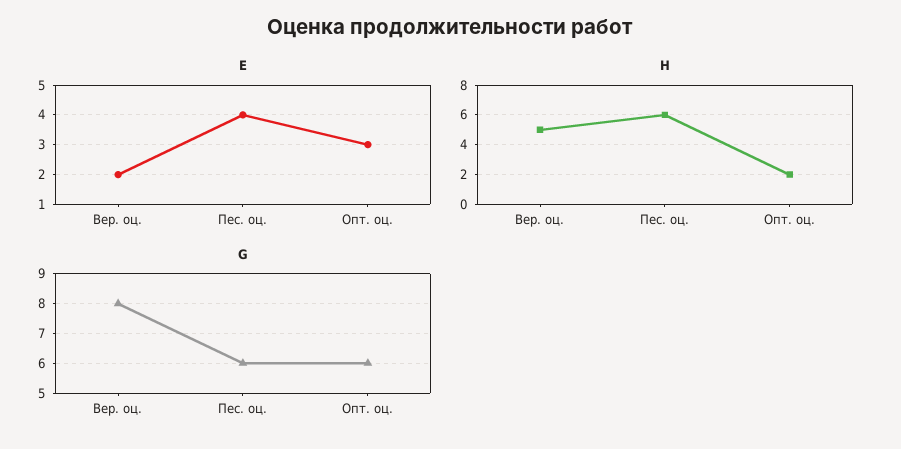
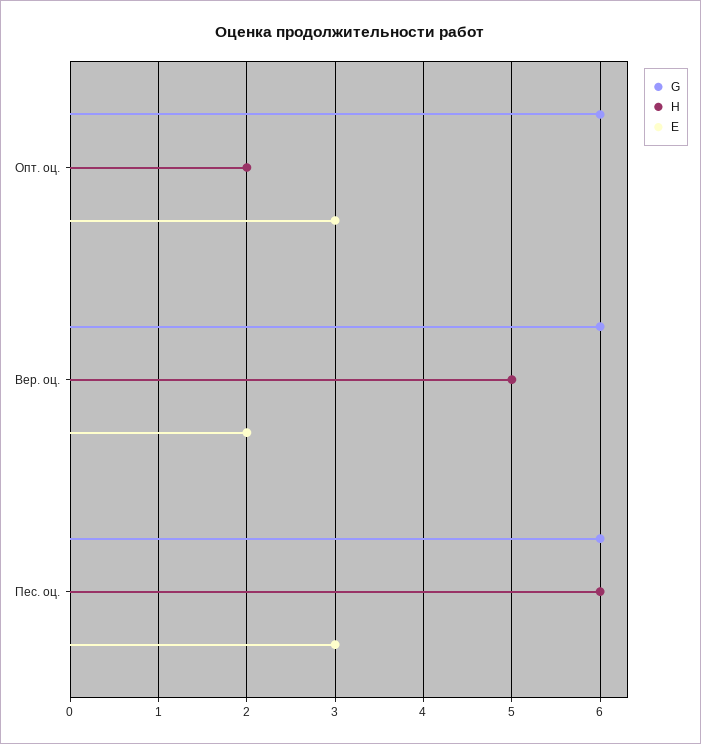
E, Пес. оц.: 4 -> 3
G, Вер. оц.: 8 -> 6

